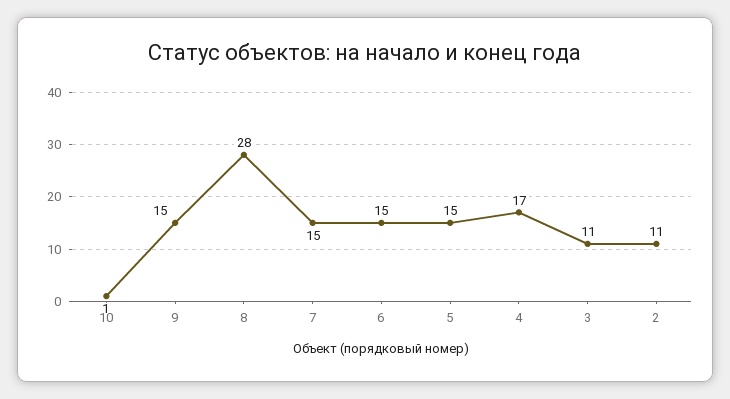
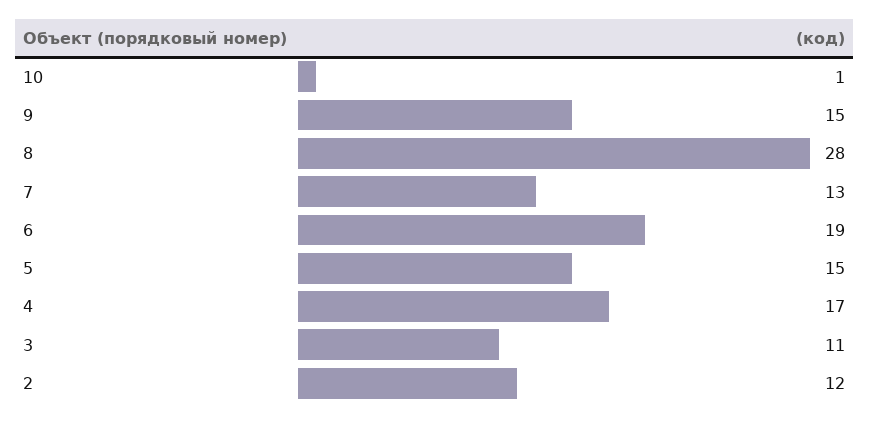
7: 15 -> 13
6: 15 -> 19
2: 11 -> 12

